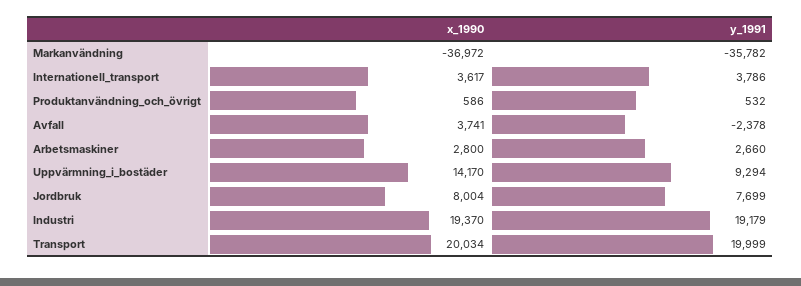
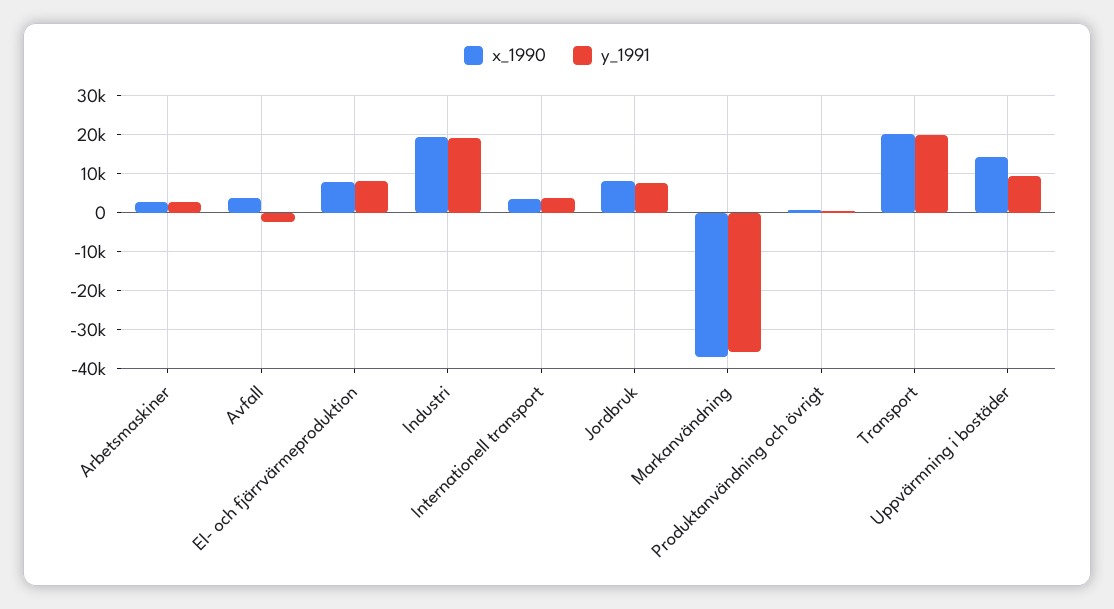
x_1990, El- och fjärrvärmeproduktion: none -> 8000
y_1991, El- och fjärrvärmeproduktion: none -> 8000

